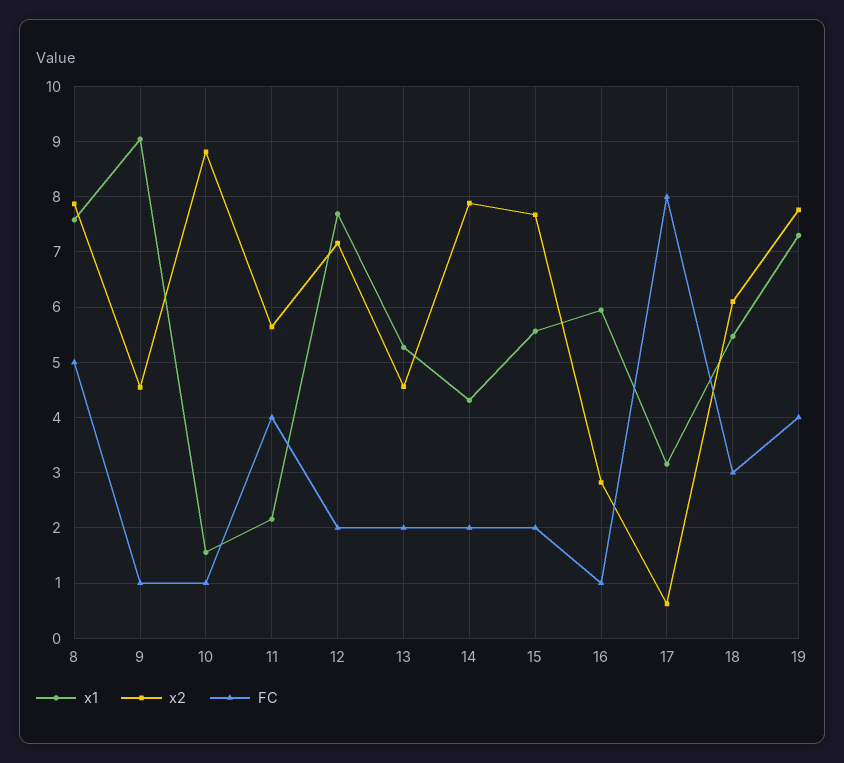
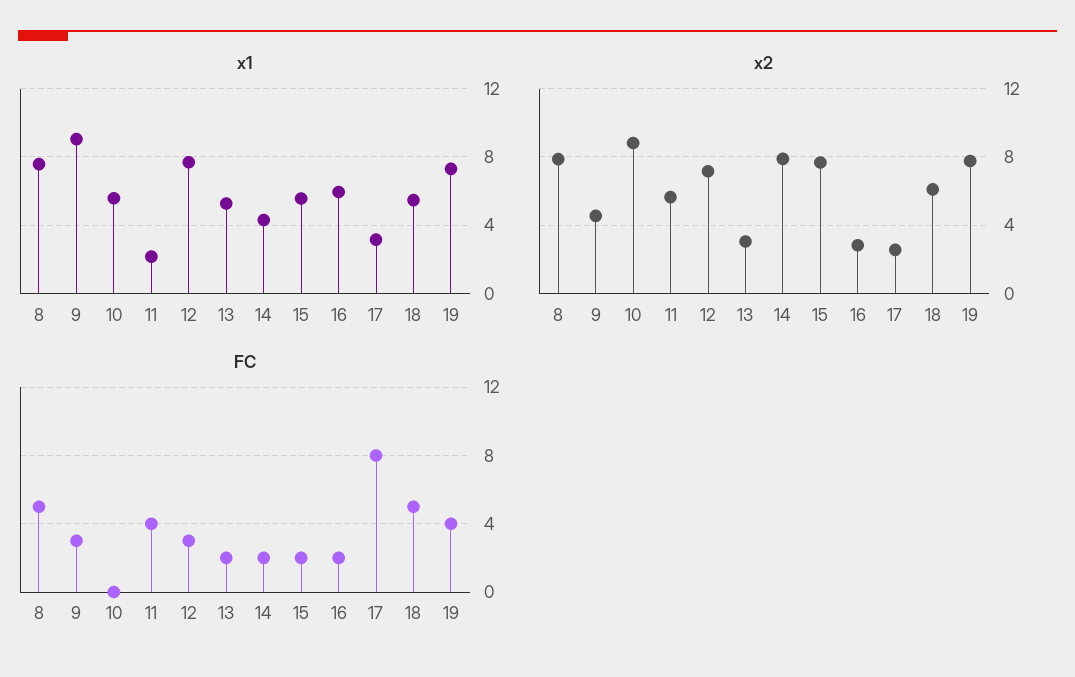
FC, 9: 1 -> 3
x1, 10: 1.6 -> 5.5
FC, 10: 1 -> 0
FC, 12: 2 -> 3
x2, 13: 4.6 -> 3
FC, 16: 1 -> 2
x2, 17: 0.6 -> 2.5
FC, 18: 3 -> 5

